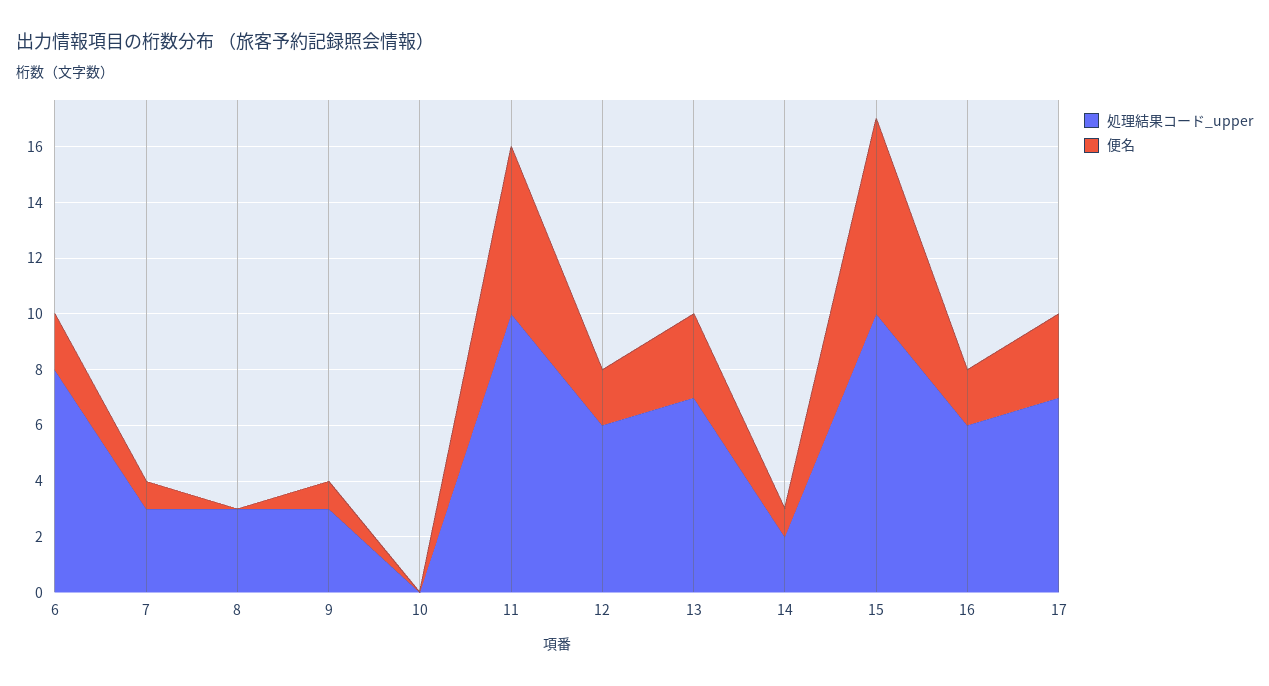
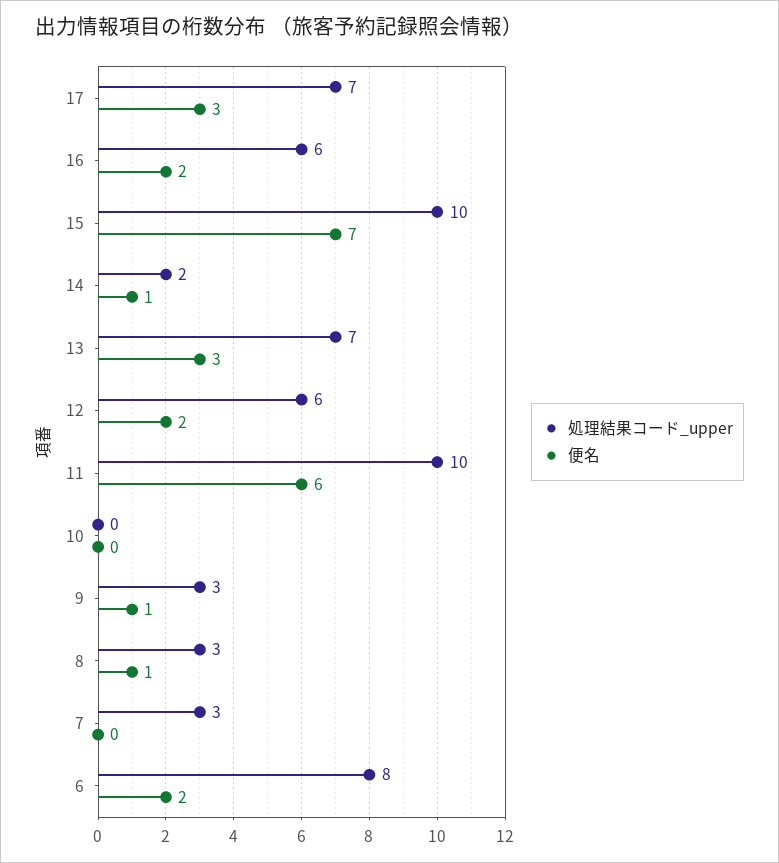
便名, 7: 1 -> 0
便名, 8: 0 -> 1

